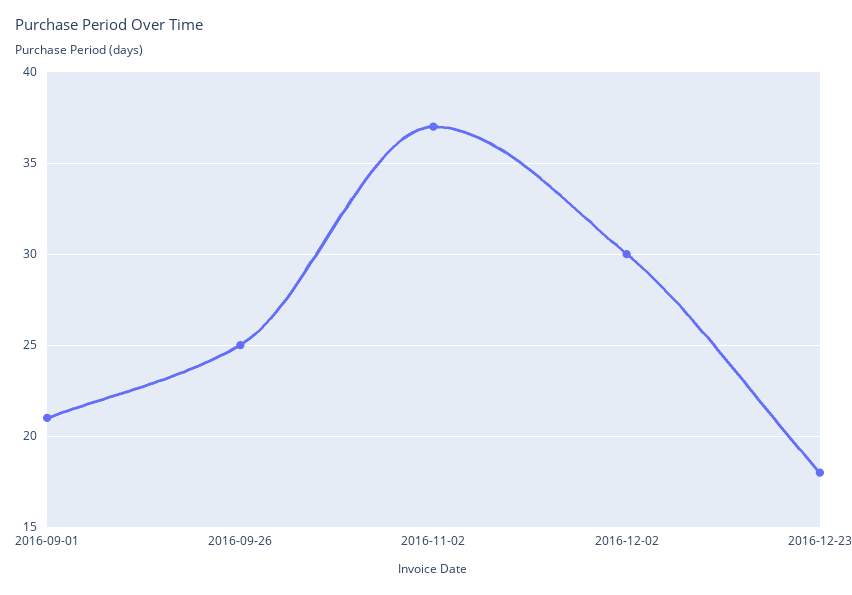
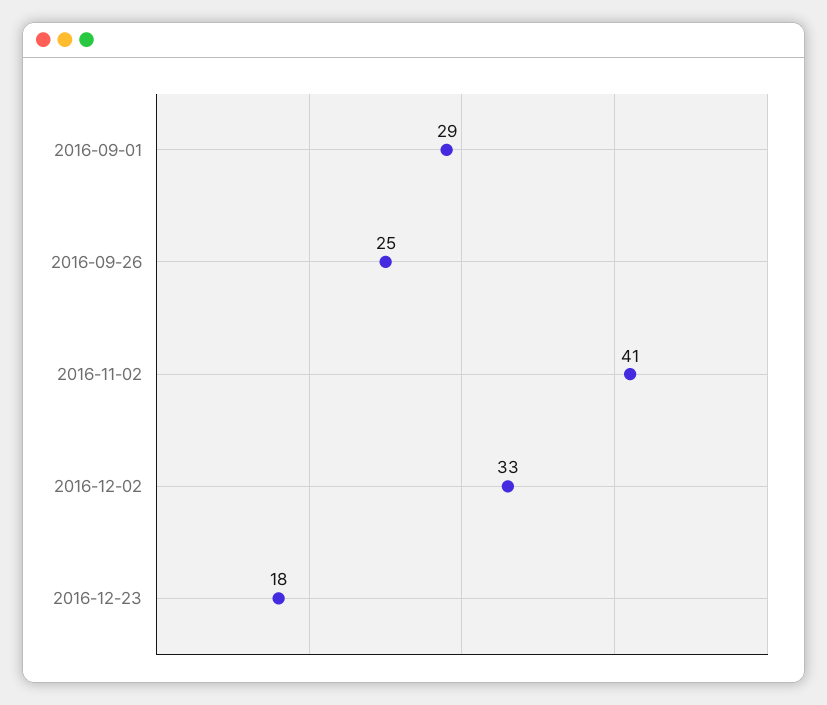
2016-09-01: 21 -> 29
2016-11-02: 37 -> 41
2016-12-02: 30 -> 33

